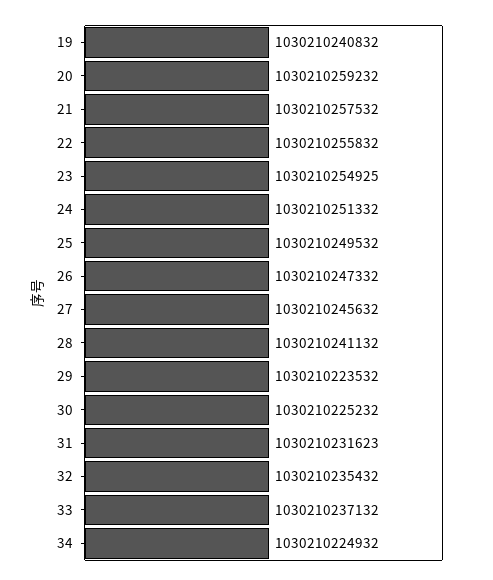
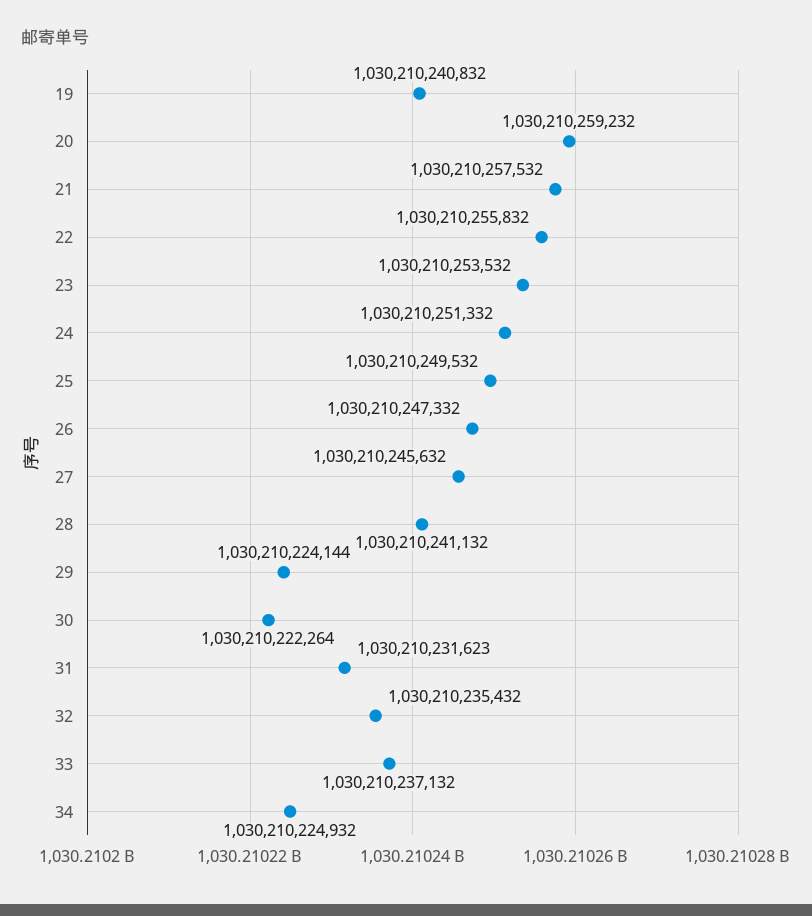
23: 1030210254925 -> 1030210253532
29: 1030210223532 -> 1030210224144
30: 1030210225232 -> 1030210222264

